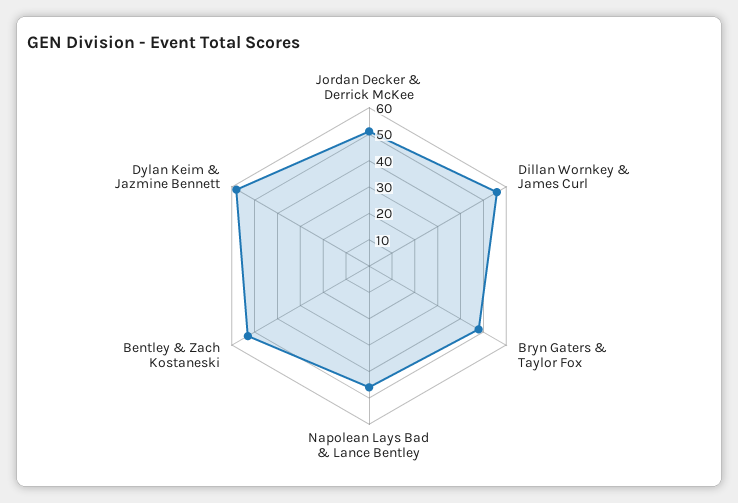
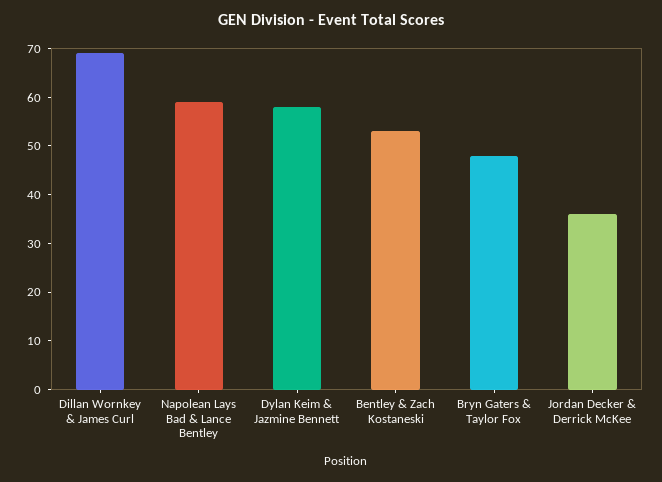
Jordan Decker & Derrick McKee: 50 -> 35
Dillan Wornkey & James Curl: 55 -> 70
Napolean Lays Bad & Lance Bentley: 45 -> 60

